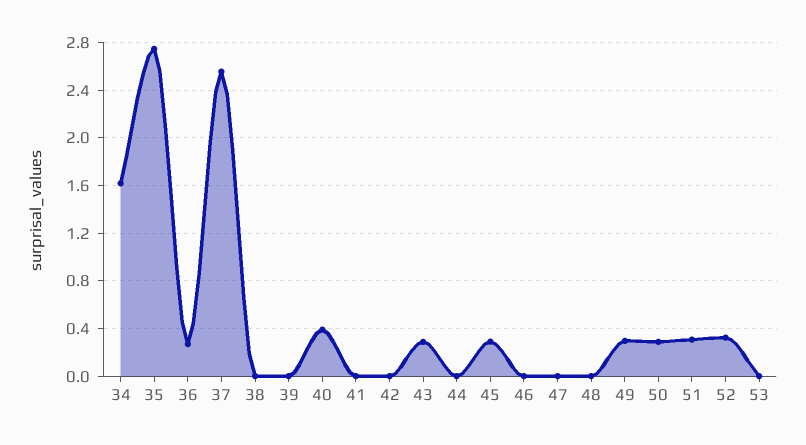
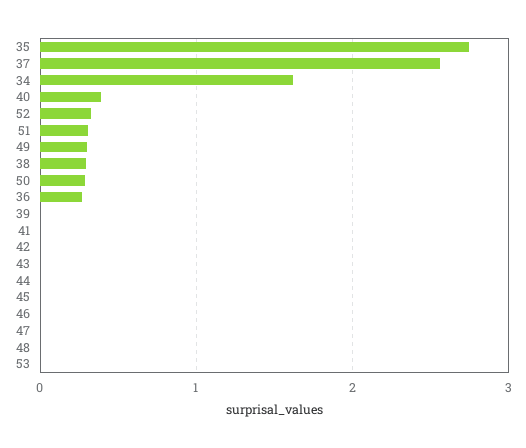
38: 0 -> 0.3
43: 0.3 -> 0
45: 0.3 -> 0

